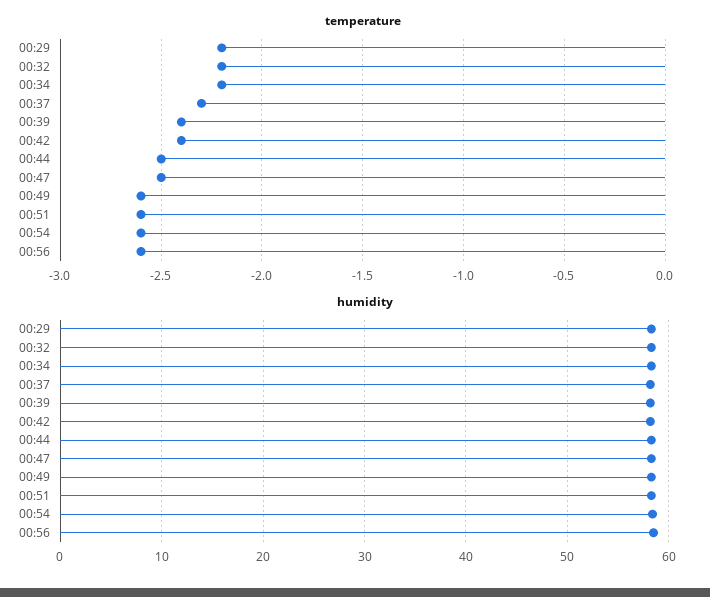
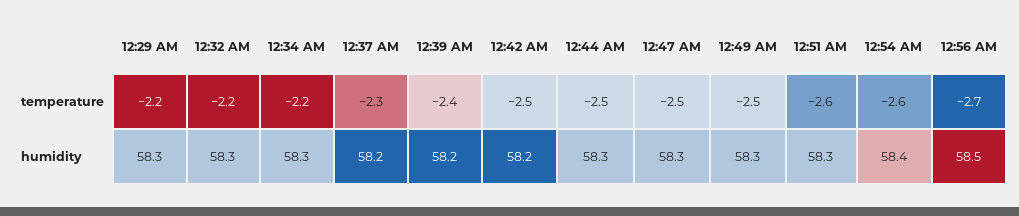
temperature, 00:42: -2.4 -> -2.5
temperature, 00:49: -2.6 -> -2.5
temperature, 00:56: -2.6 -> -2.7

